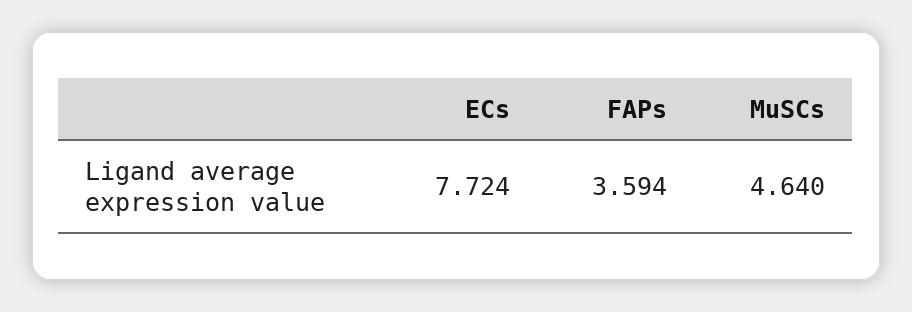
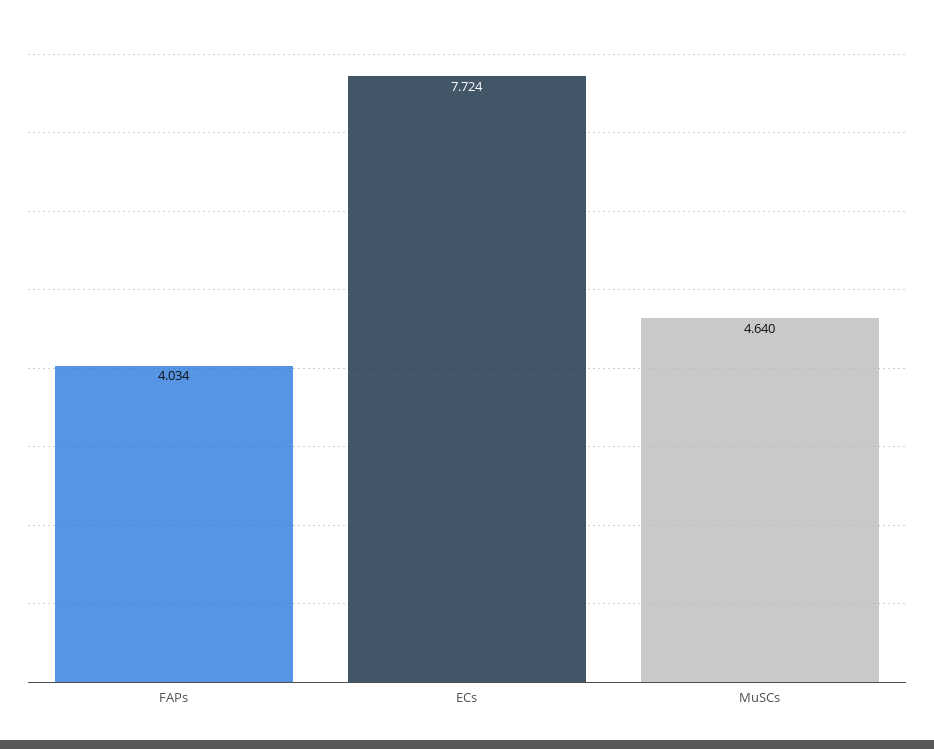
FAPs: 3.594 -> 4.034

